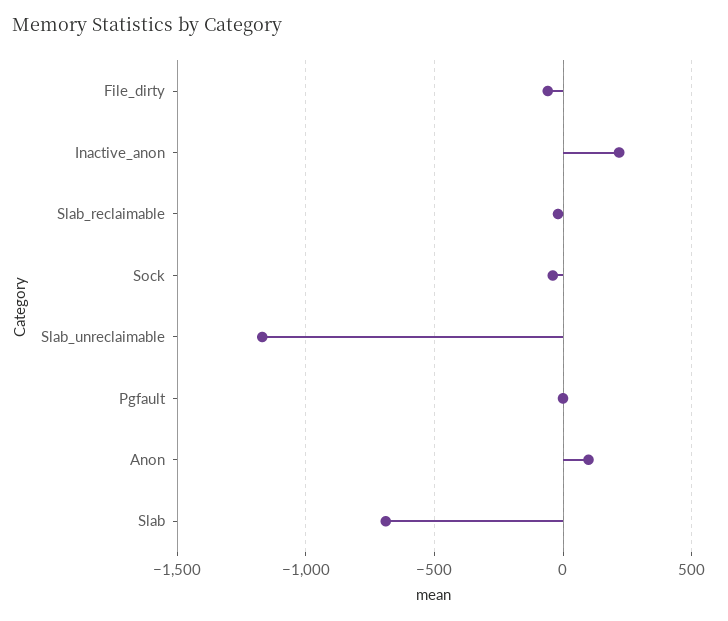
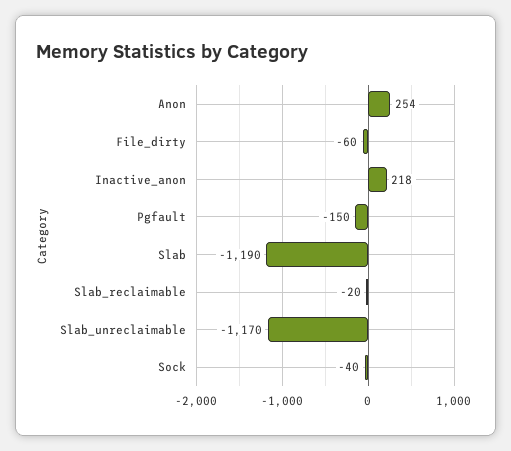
Pgfault: 0 -> -150
Anon: 100 -> 254
Slab: -700 -> -1190

